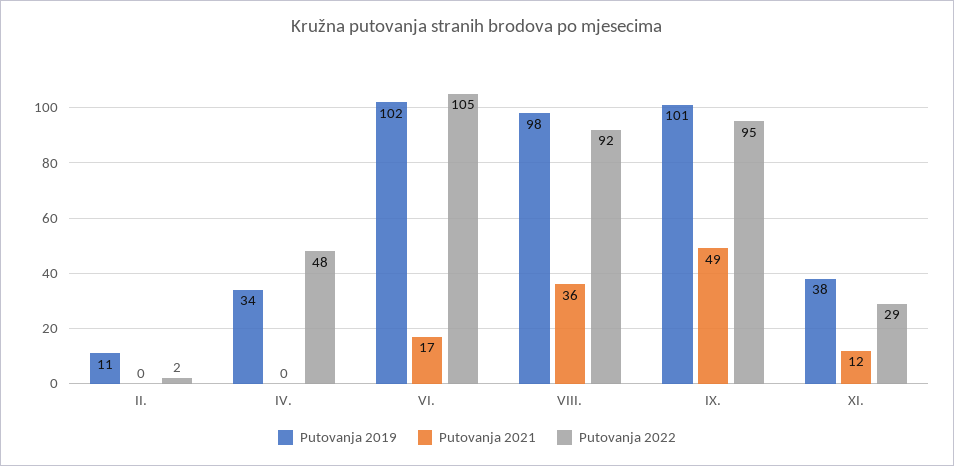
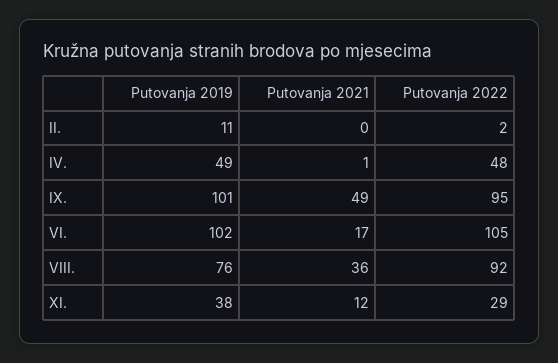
Putovanja 2019, IV.: 34 -> 49
Putovanja 2021, IV.: 0 -> 1
Putovanja 2019, VIII.: 98 -> 76

